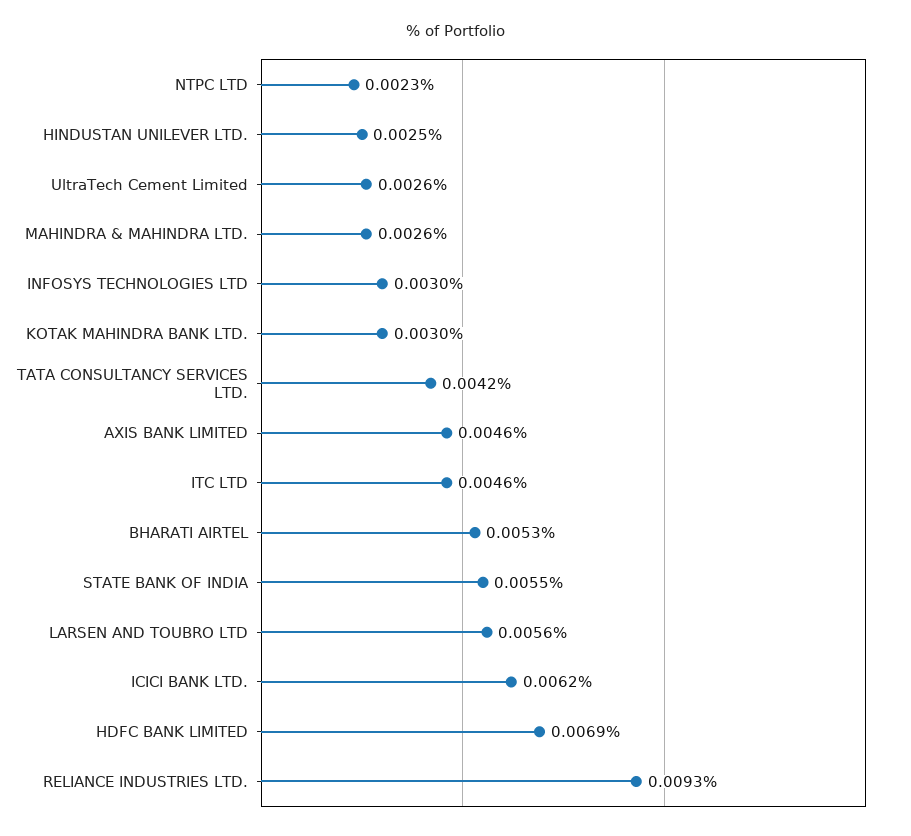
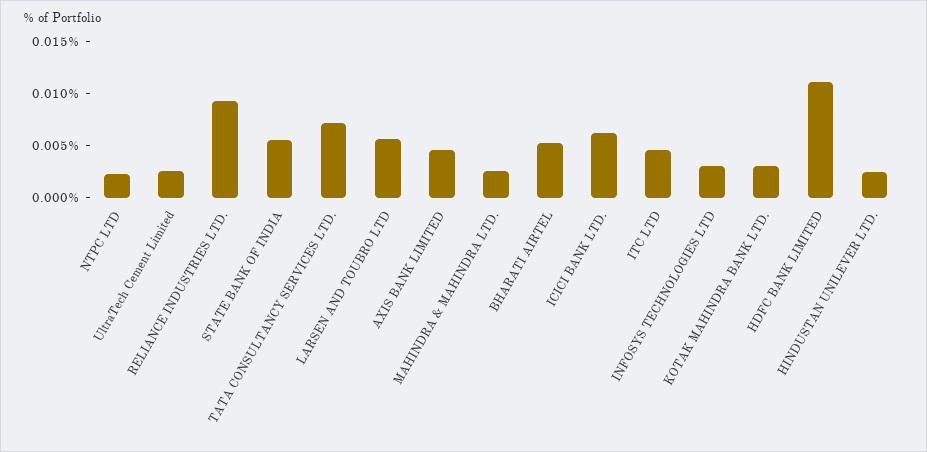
TATA CONSULTANCY SERVICES LTD.: 0.0042 -> 0.007
HDFC BANK LIMITED: 0.0069 -> 0.011

